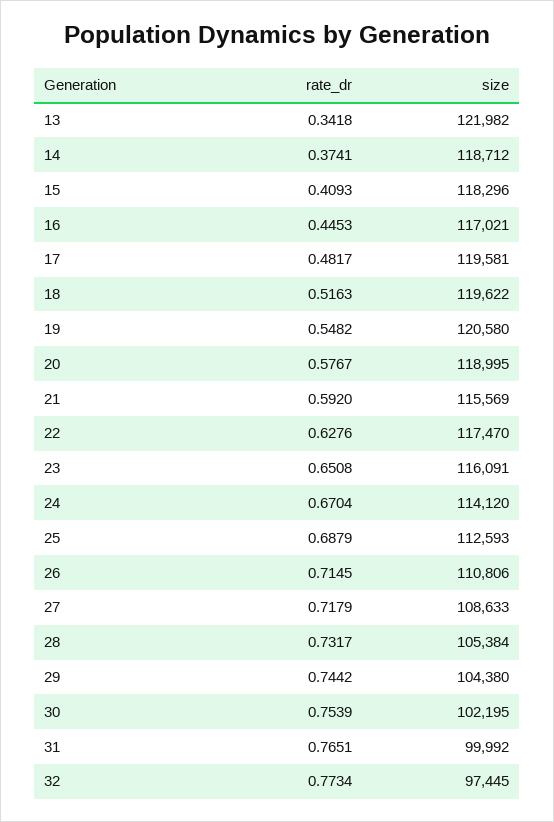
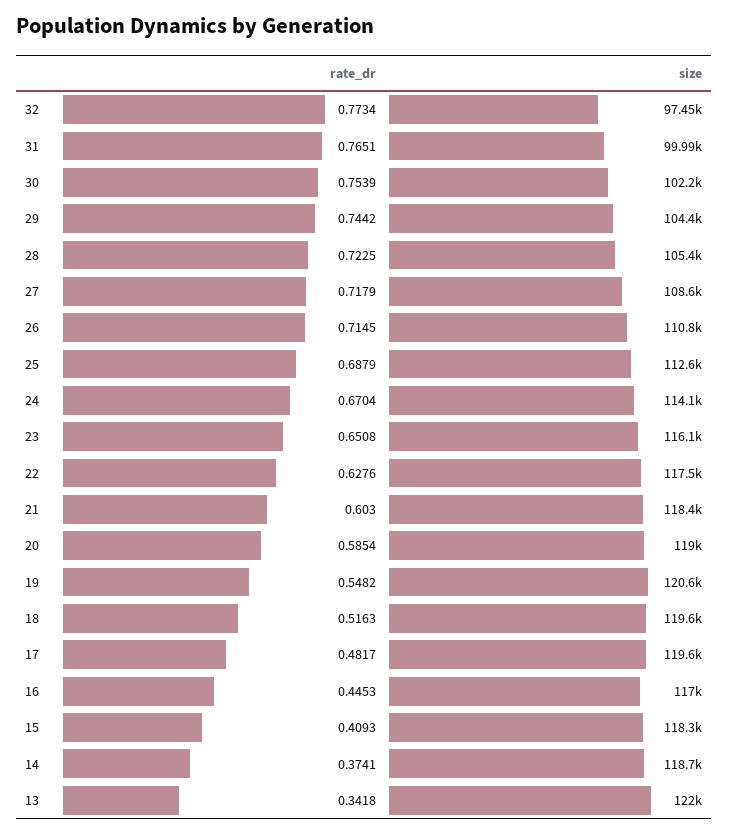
rate_dr, 20: 0.5767 -> 0.5854
rate_dr, 21: 0.592 -> 0.603
size, 21: 115569 -> 118400
rate_dr, 28: 0.7317 -> 0.7225

